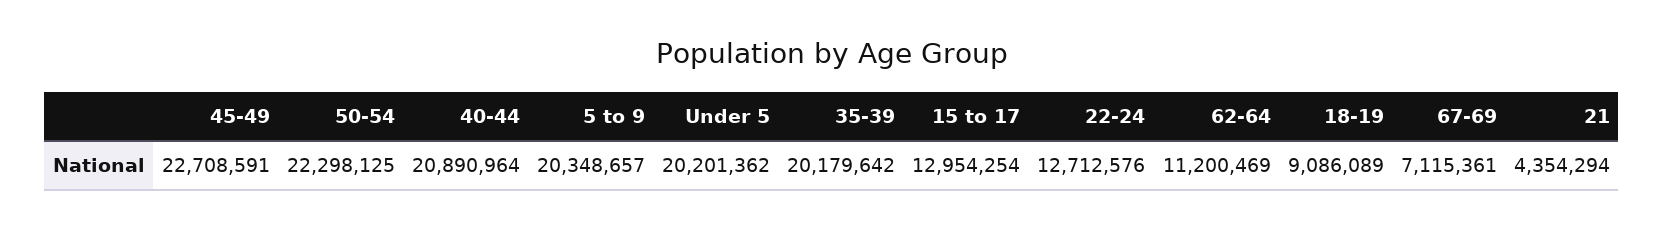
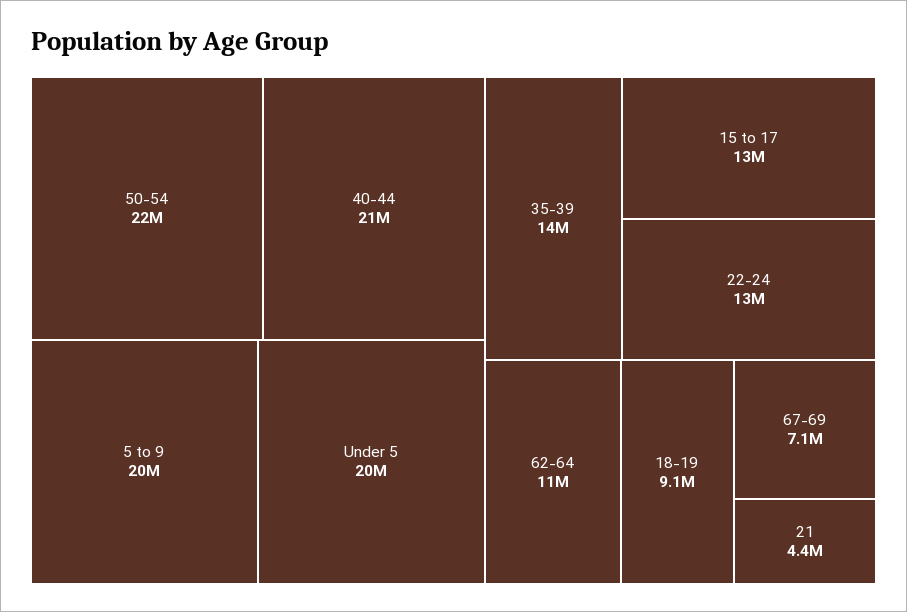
45-49: 22708591 -> none
35-39: 20179642 -> 14000000

